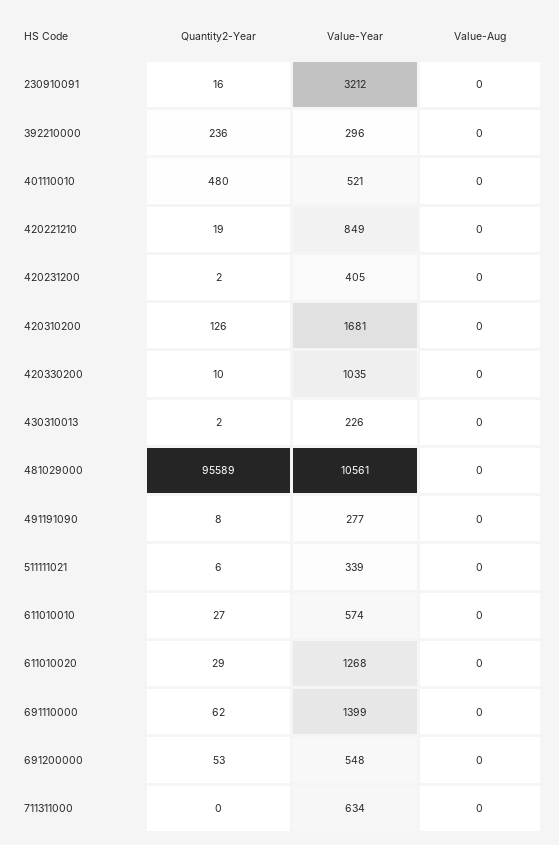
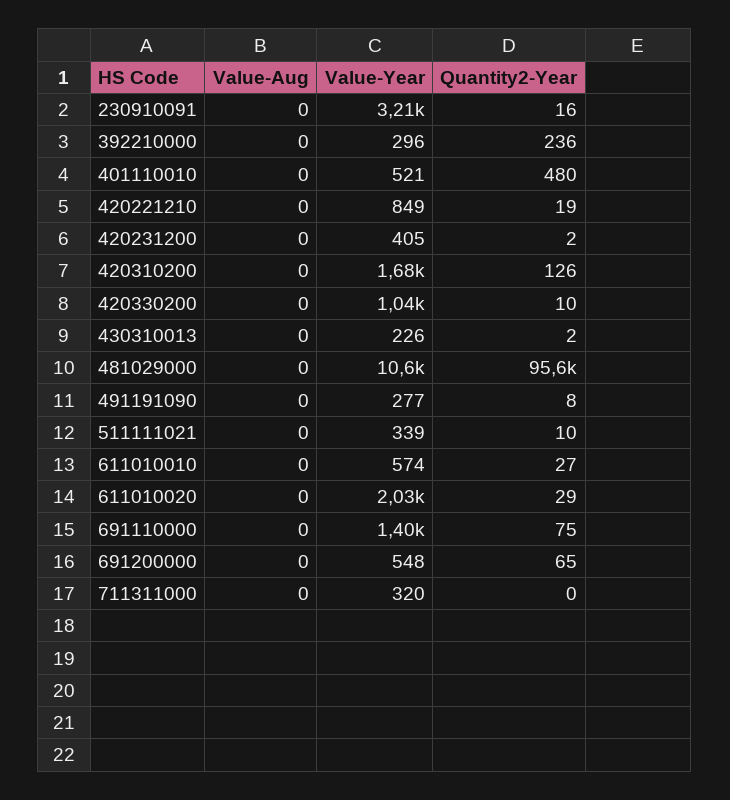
Quantity2-Year, 511111021: 6 -> 10
Value-Year, 611010020: 1268 -> 2030
Quantity2-Year, 691110000: 62 -> 75
Quantity2-Year, 691200000: 53 -> 65
Value-Year, 711311000: 634 -> 320

